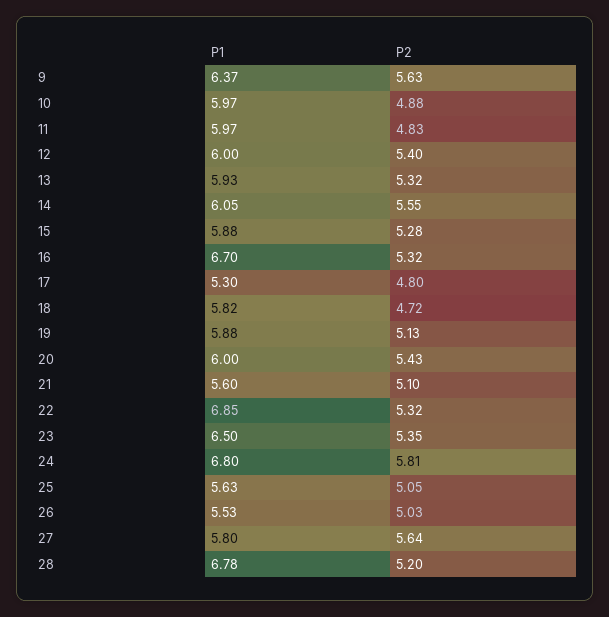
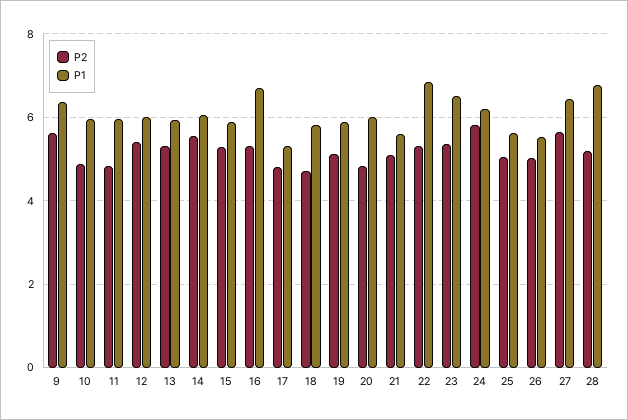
P2, 20: 5.43 -> 4.8
P1, 24: 6.8 -> 6.2
P1, 27: 5.8 -> 6.4

